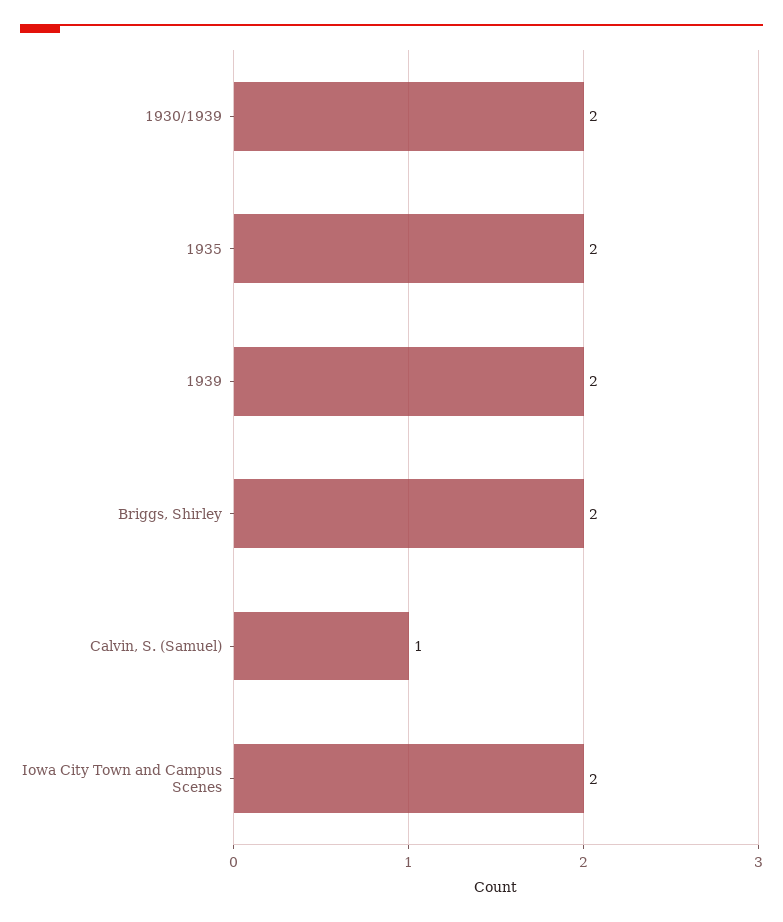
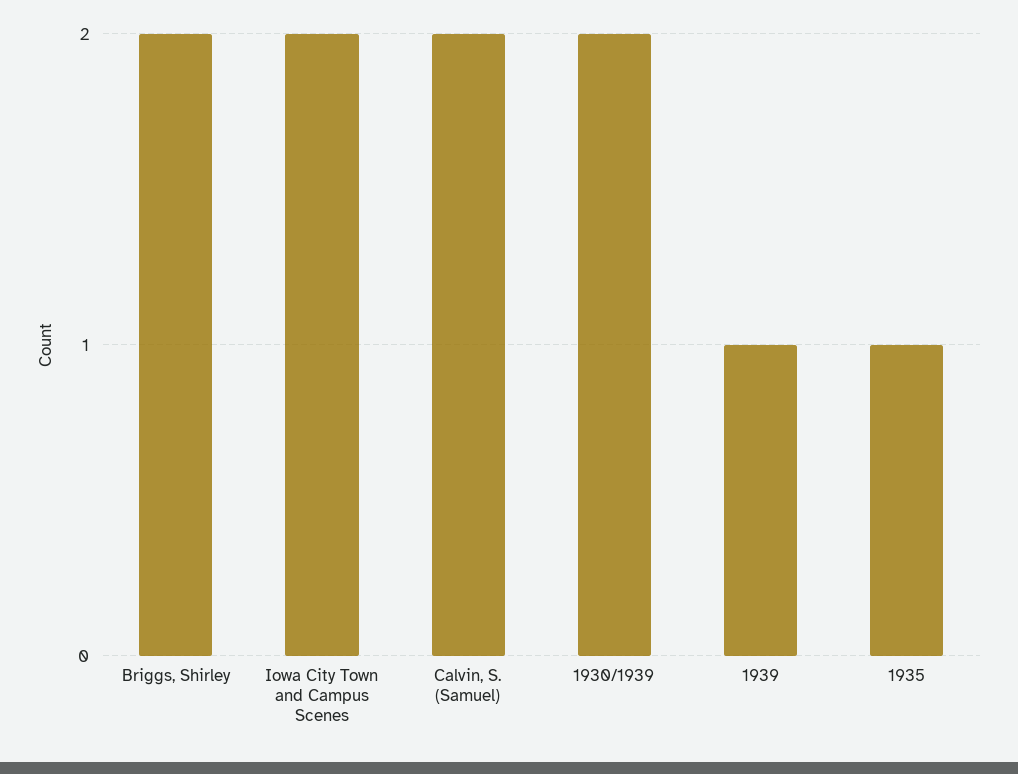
1935: 2 -> 1
1939: 2 -> 1
Calvin, S. (Samuel): 1 -> 2

